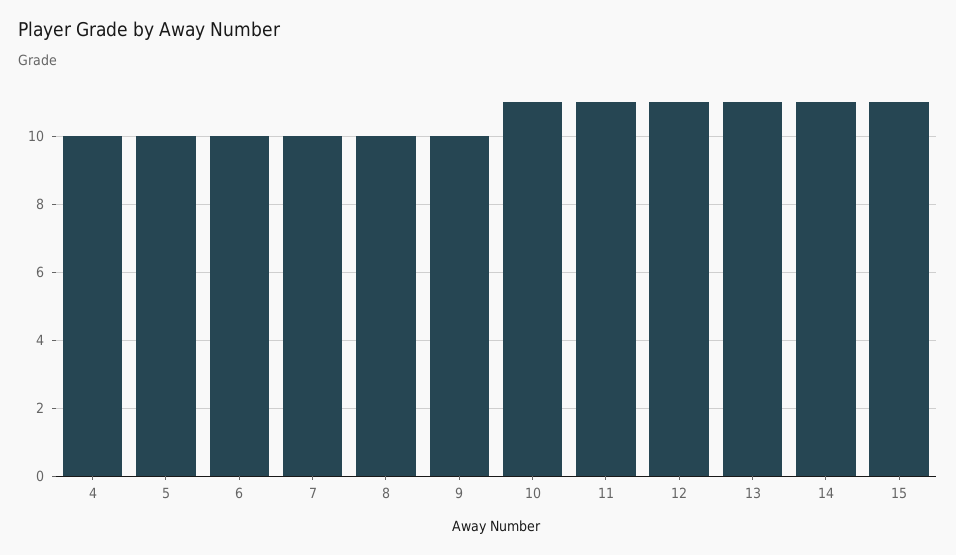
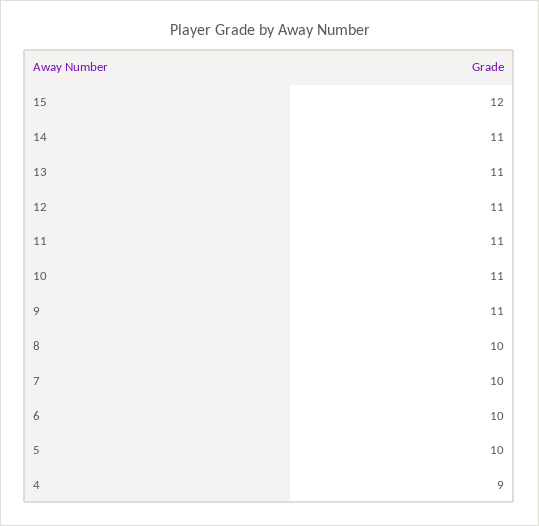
4: 10 -> 9
9: 10 -> 11
15: 11 -> 12

